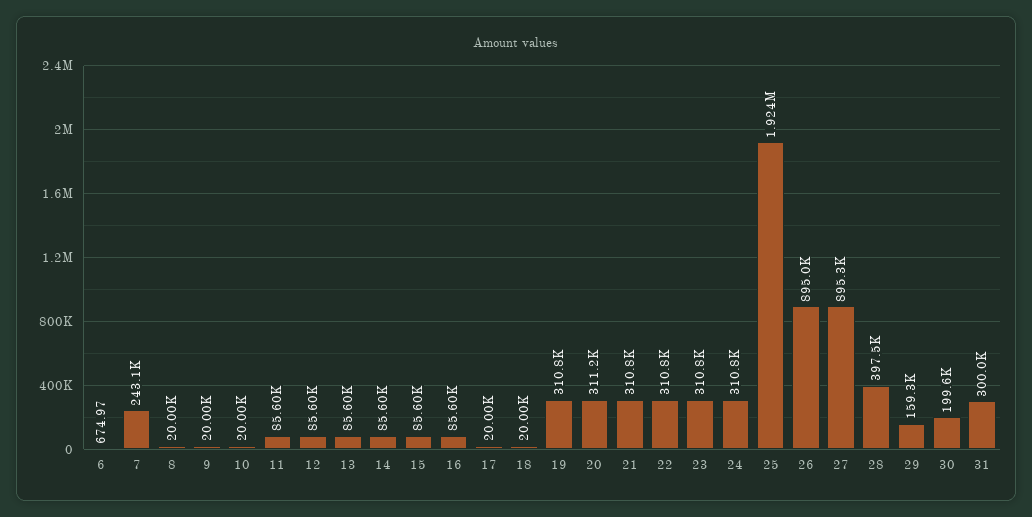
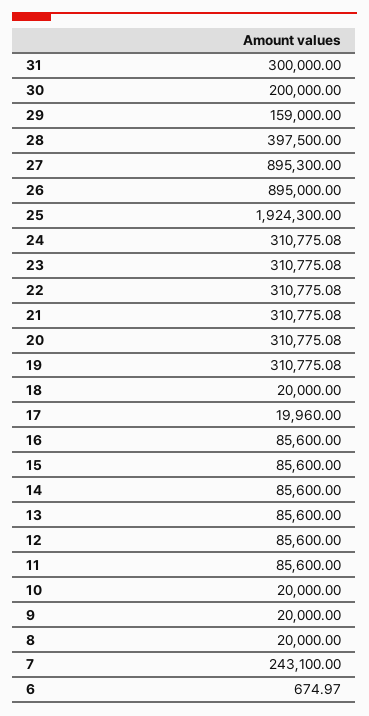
17: 20000 -> 19960
20: 311200 -> 310775.08
29: 159300 -> 159000
30: 199600 -> 200000

